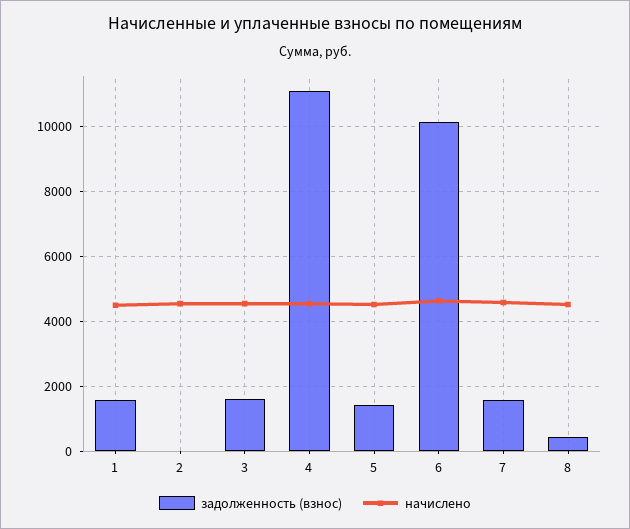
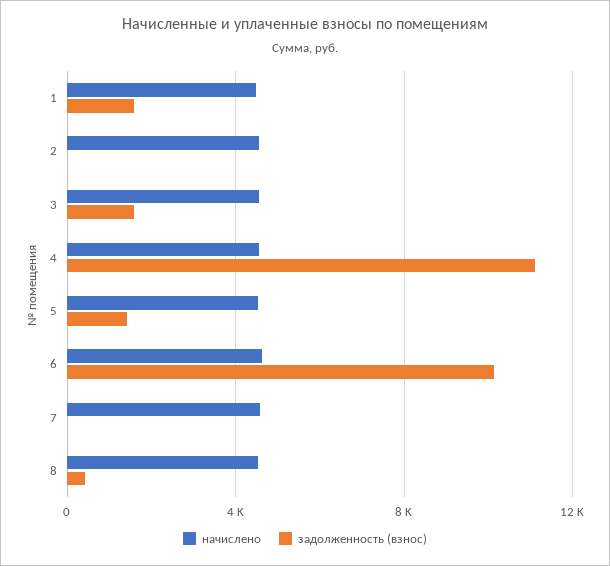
задолженность (взнос), 7: 1600 -> 0

